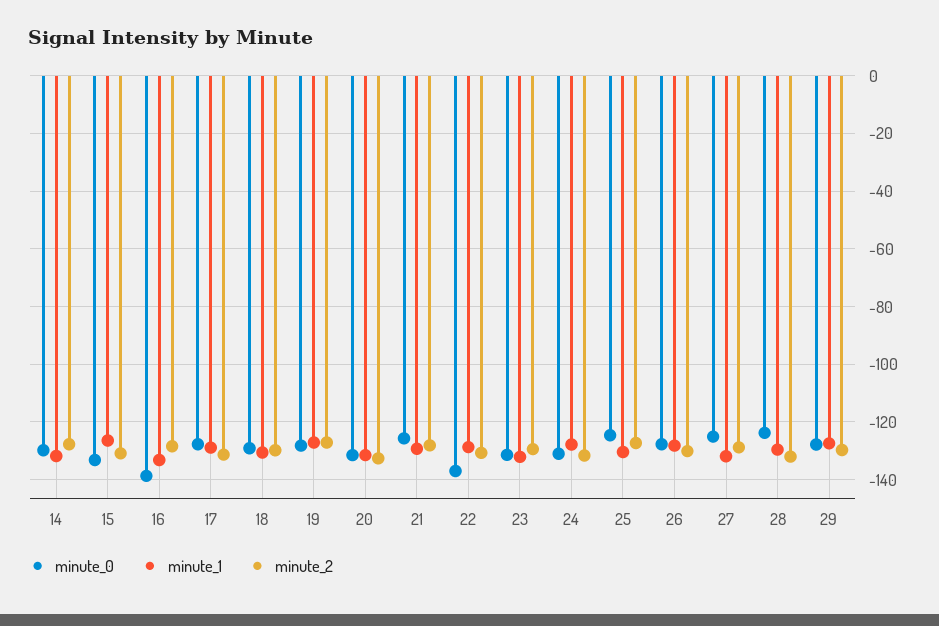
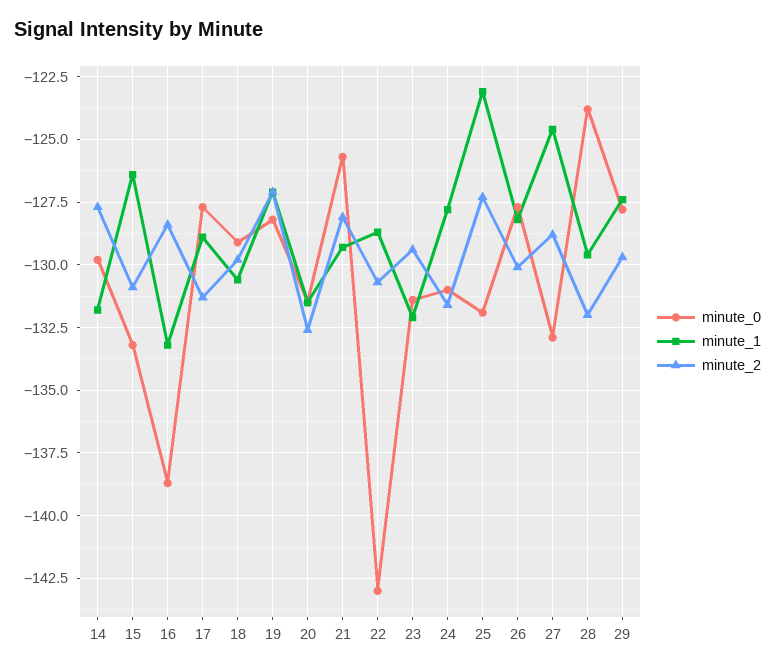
minute_0, 22: -137.5 -> -143
minute_0, 25: -125 -> -132
minute_1, 25: -130 -> -123
minute_0, 27: -125 -> -133
minute_1, 27: -132.5 -> -124.5

